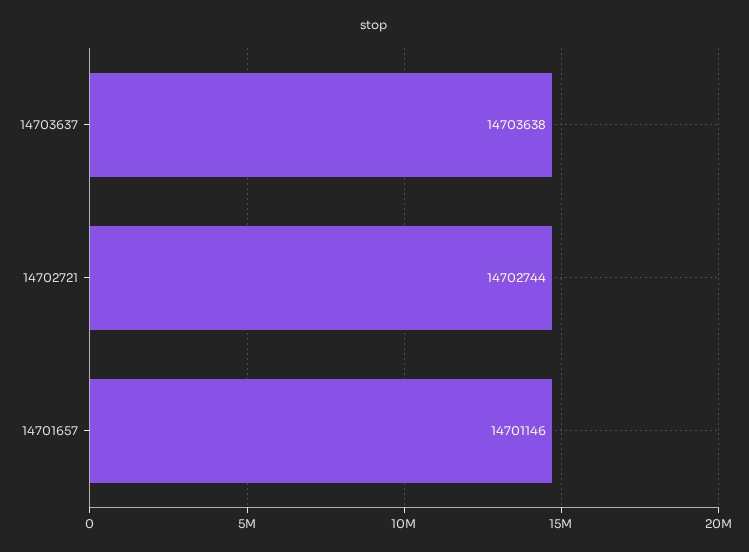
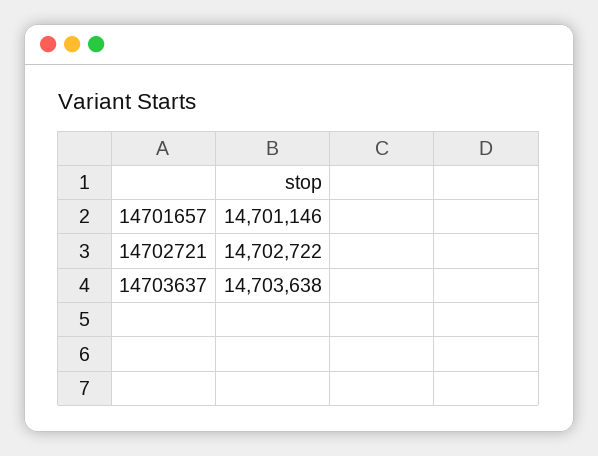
14702721: 14702744 -> 14702722

